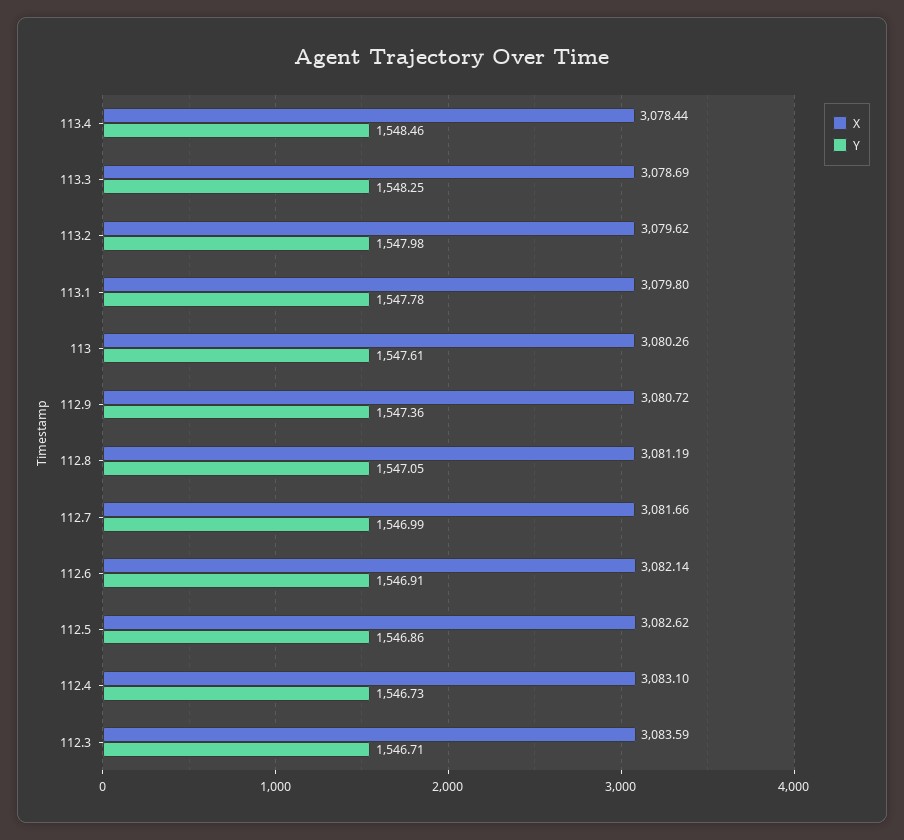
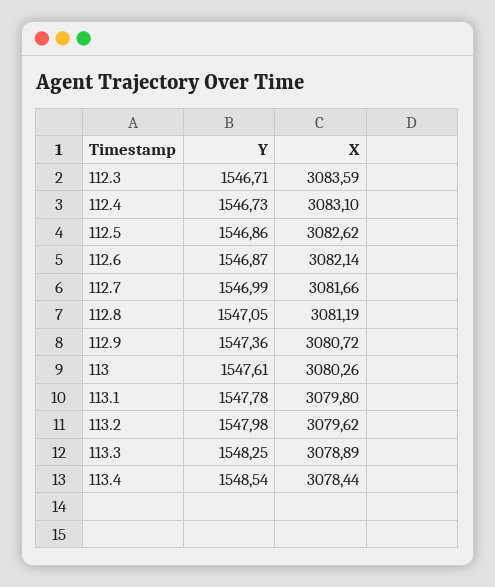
Y, 113.4: 1548.46 -> 1548.54
X, 113.3: 3078.69 -> 3078.89
Y, 112.6: 1546.91 -> 1546.87

